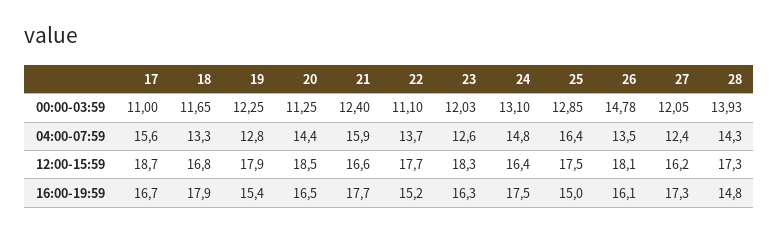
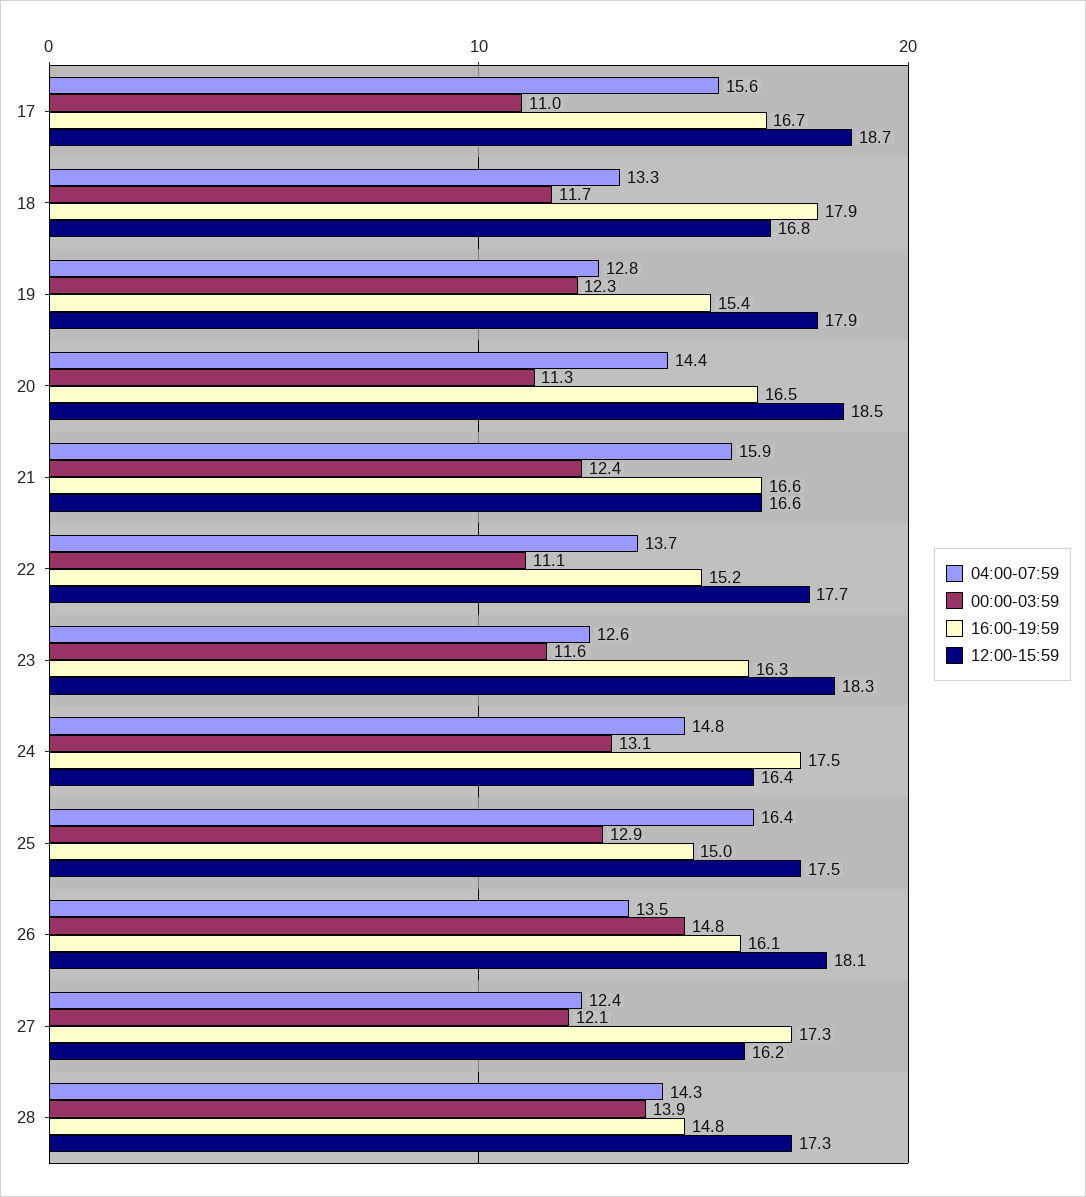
00:00-03:59, 23: 12.03 -> 11.6
16:00-19:59, 21: 17.7 -> 16.6

